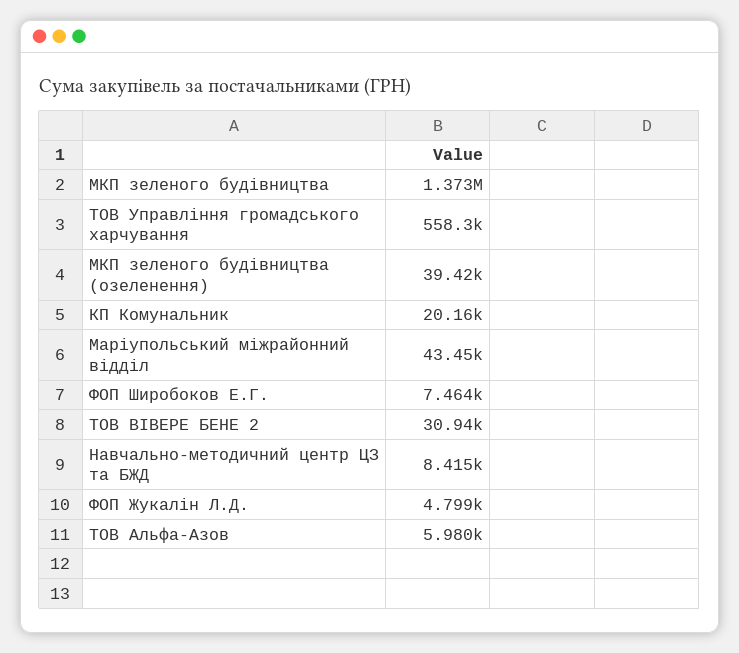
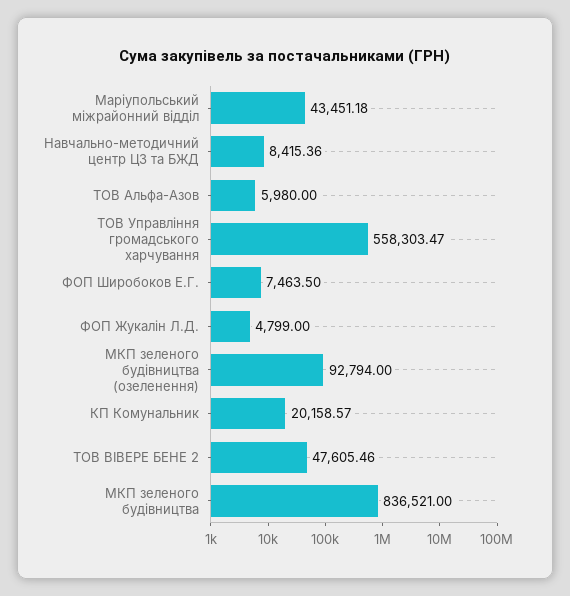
МКП зеленого будiвництва: 1373000 -> 836521
МКП зеленого будiвництва (озеленення): 39420 -> 92794
ТОВ ВІВЕРЕ БЕНЕ 2: 30940 -> 47605.46

